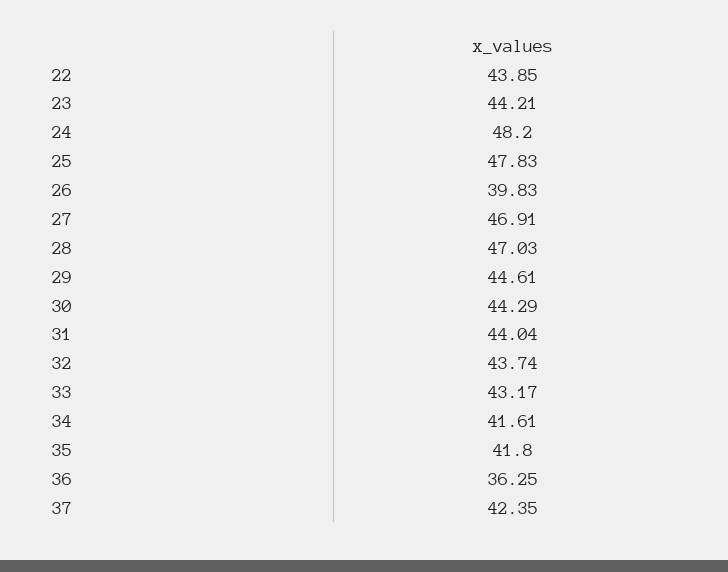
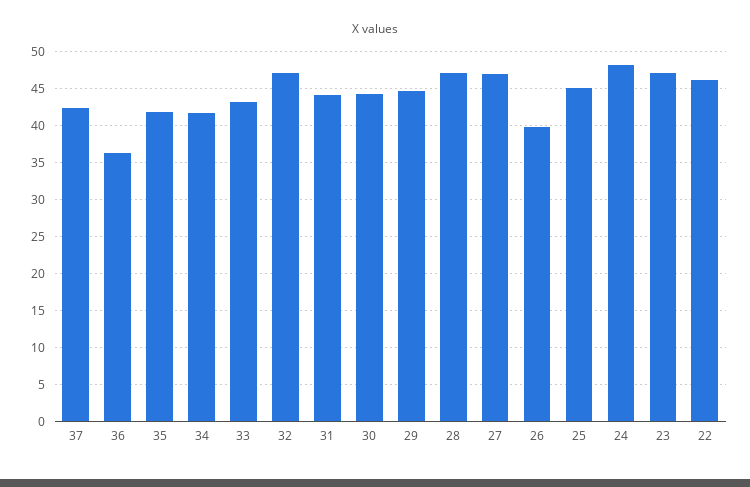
22: 43.85 -> 46
23: 44.21 -> 47
25: 47.83 -> 45
32: 43.74 -> 47

